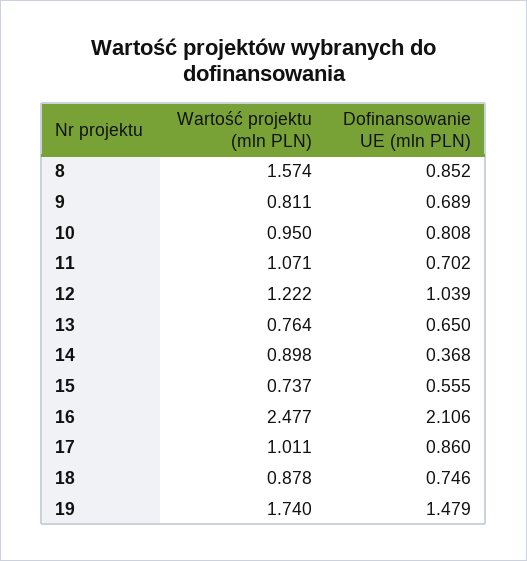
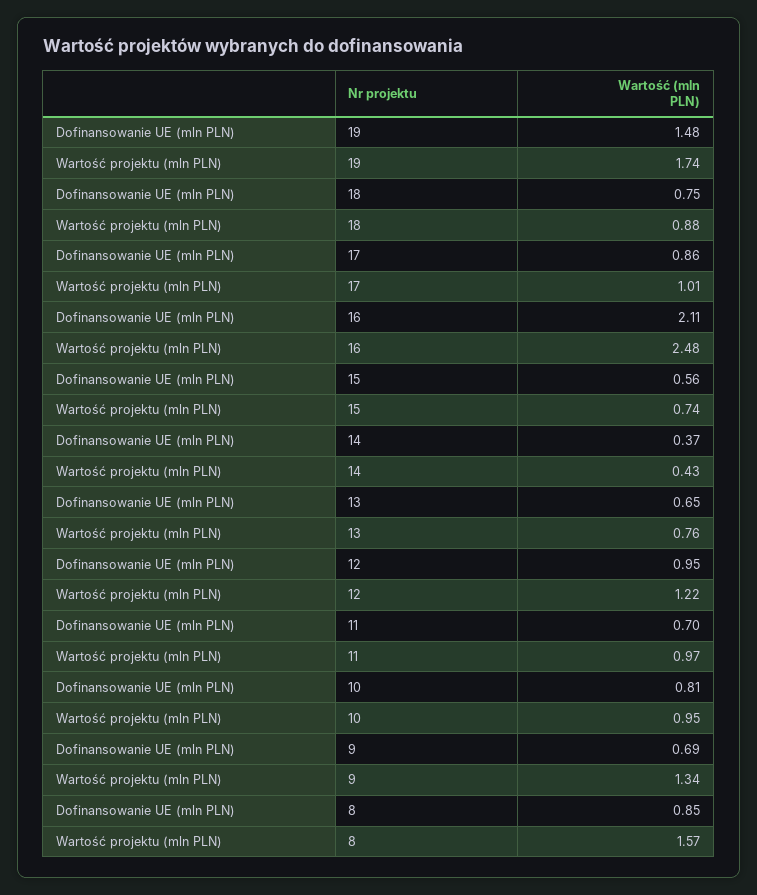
Wartość projektu (mln PLN), 9: 0.811 -> 1.34
Wartość projektu (mln PLN), 11: 1.071 -> 0.97
Dofinansowanie UE (mln PLN), 12: 1.039 -> 0.95
Wartość projektu (mln PLN), 14: 0.898 -> 0.43

